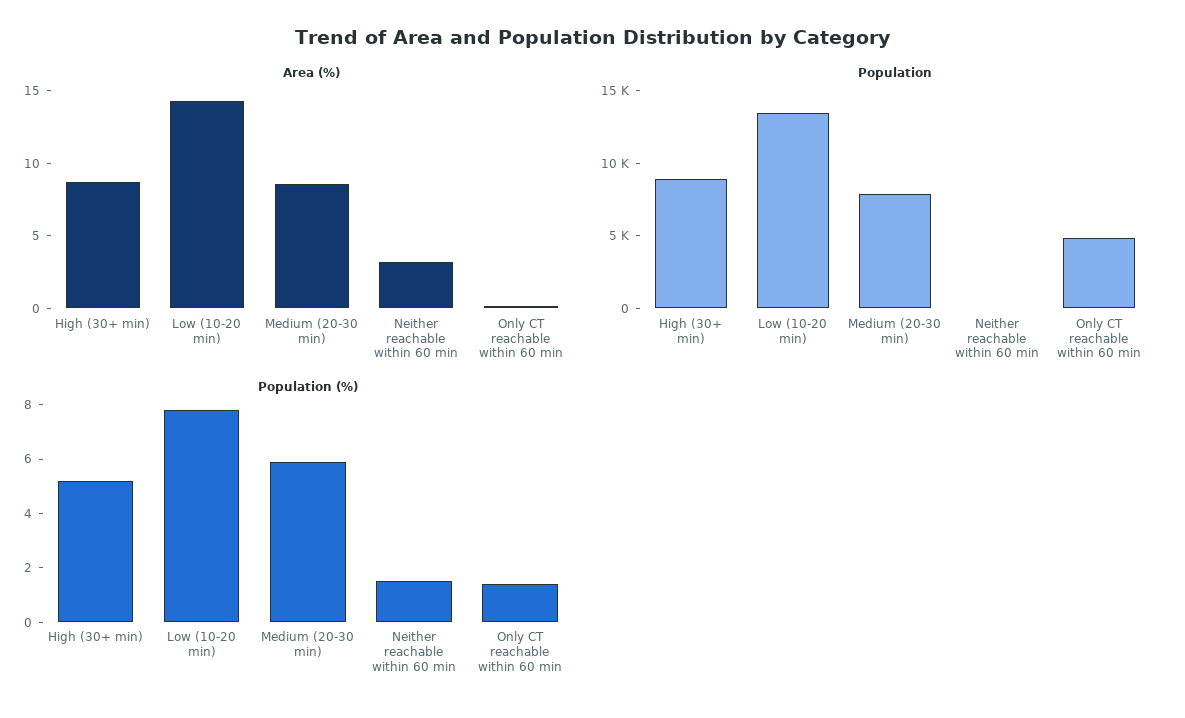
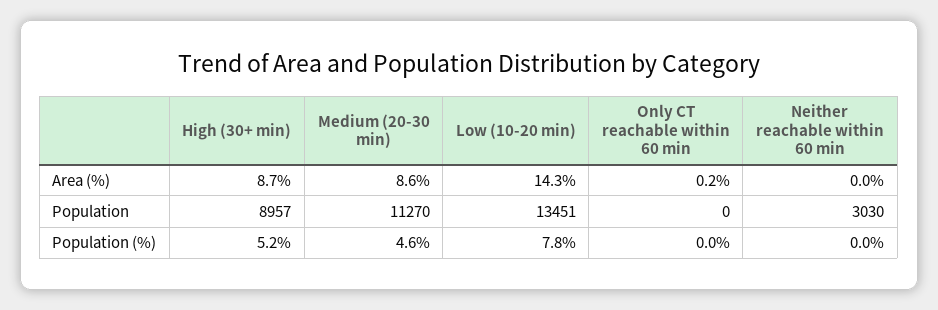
Area (%), Neither reachable within 60 min: 3 -> 0
Population, Medium (20-30 min): 8000 -> 11270
Population, Neither reachable within 60 min: 0 -> 3030
Population, Only CT reachable within 60 min: 5000 -> 0
Population (%), Medium (20-30 min): 6 -> 4.6
Population (%), Neither reachable within 60 min: 1.5 -> 0
Population (%), Only CT reachable within 60 min: 1.5 -> 0

